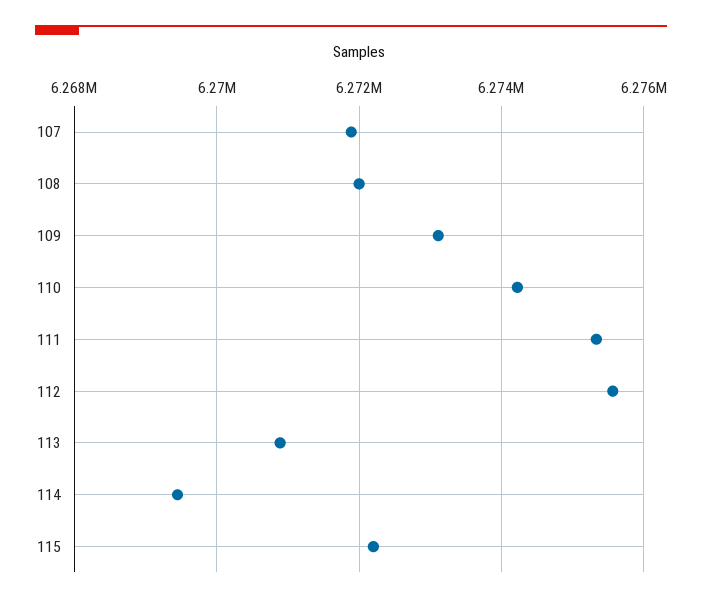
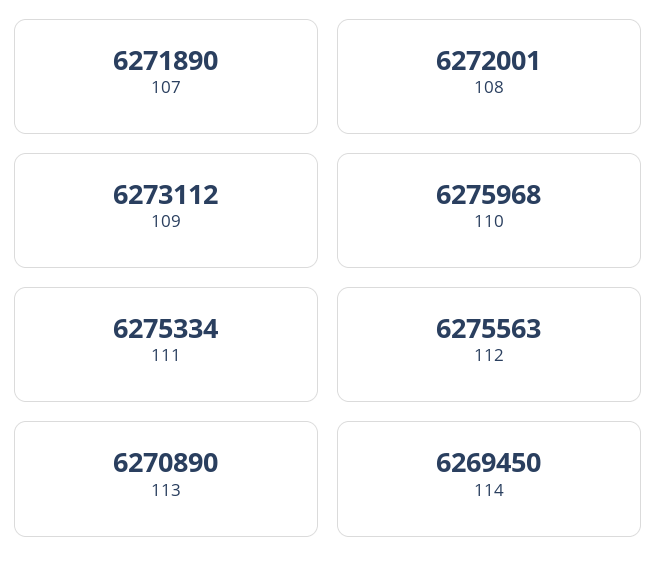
110: 6274200 -> 6275968
115: 6272200 -> none

